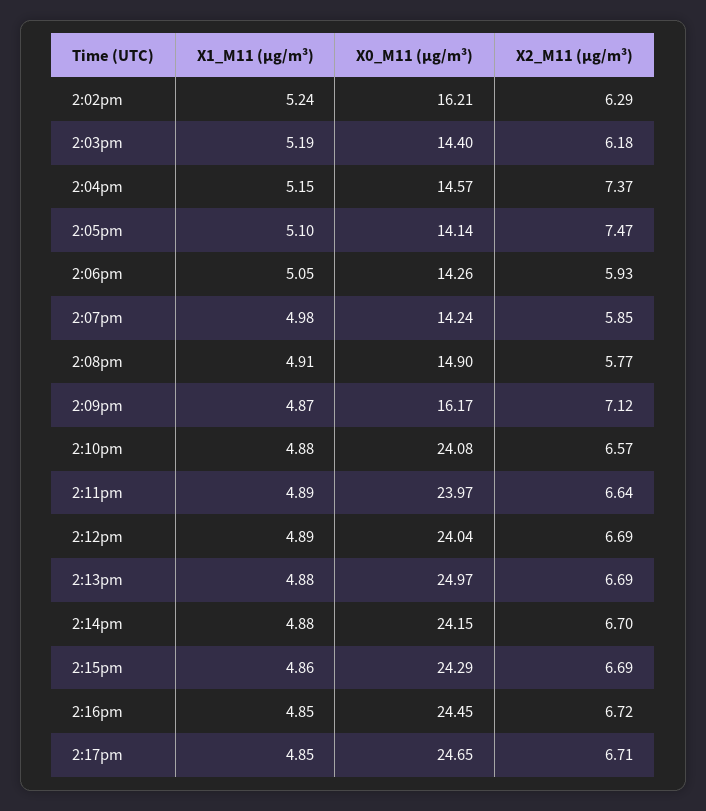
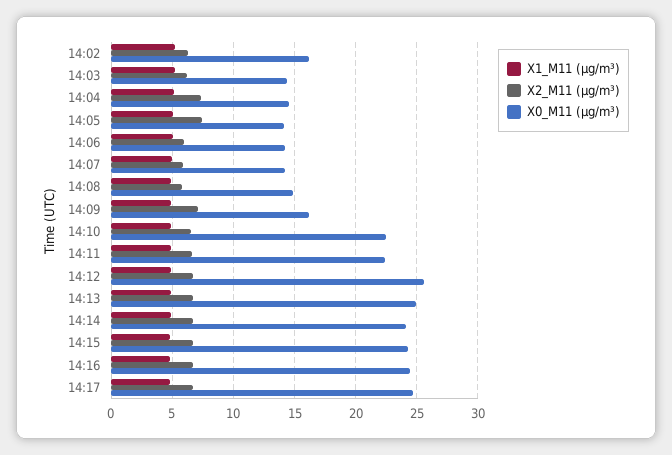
X0_M11 (μg/m³), 2:10pm: 24.08 -> 22.5
X0_M11 (μg/m³), 2:11pm: 23.97 -> 22.5
X0_M11 (μg/m³), 2:12pm: 24.04 -> 25.5

